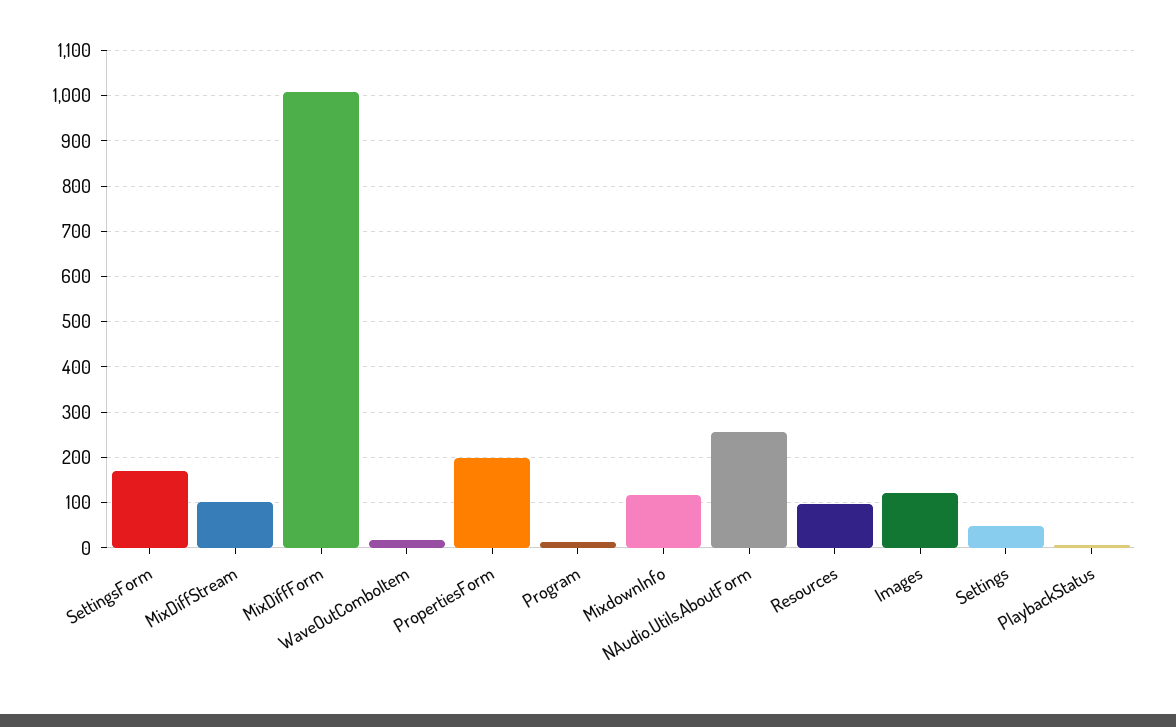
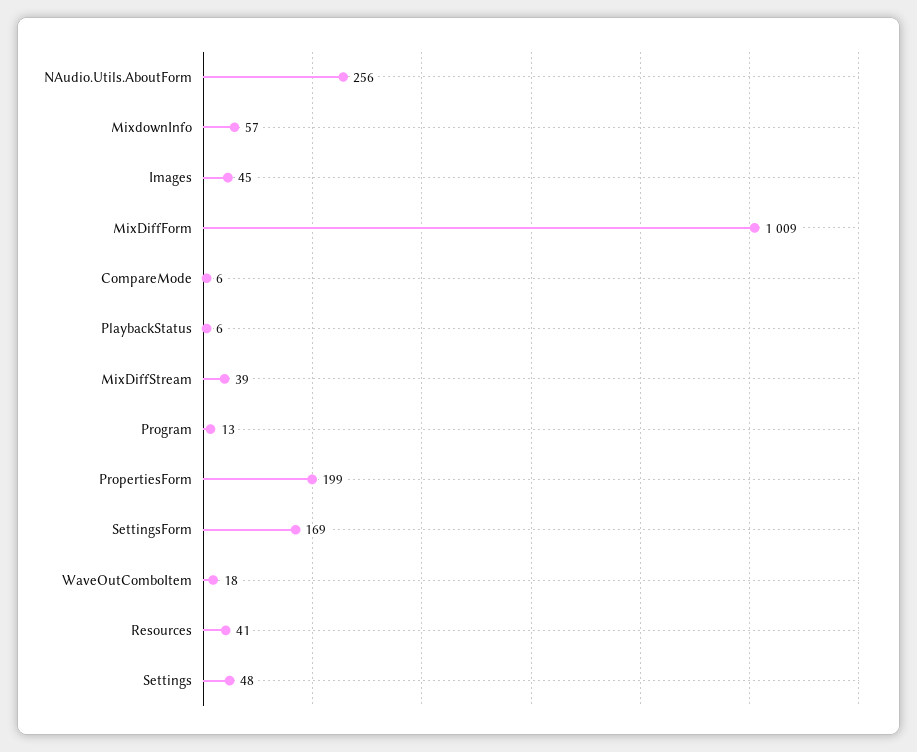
MixDiffStream: 100 -> 39
MixdownInfo: 120 -> 57
Resources: 100 -> 41
Images: 120 -> 45
CompareMode: none -> 6

